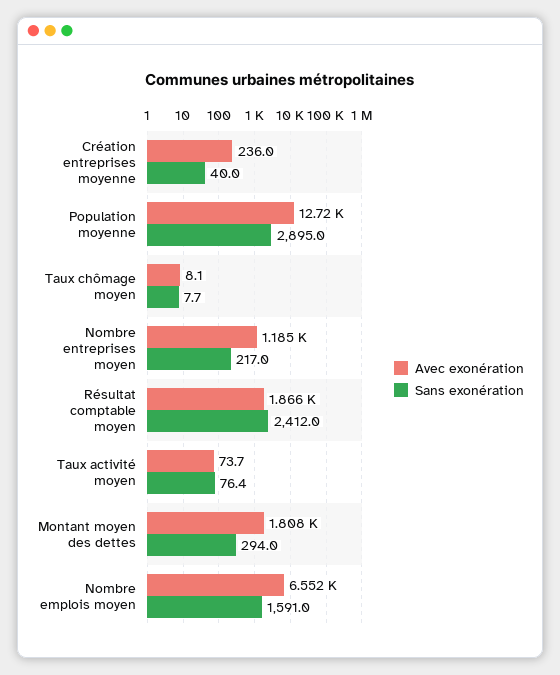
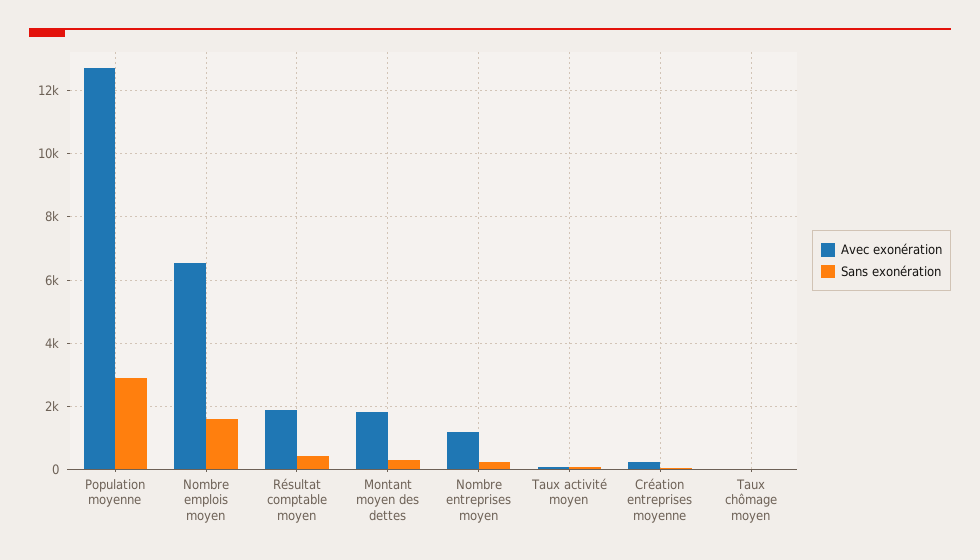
Sans exonération, Résultat comptable moyen: 2412 -> 400

